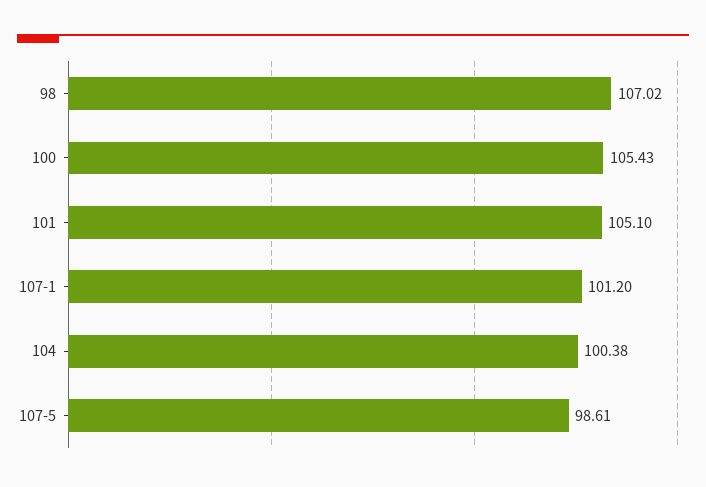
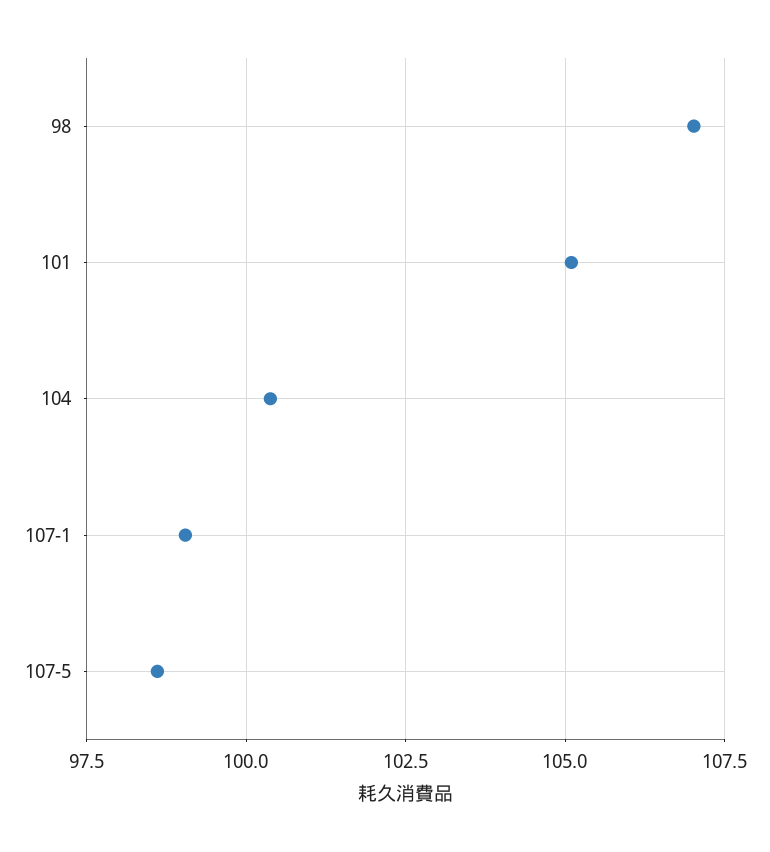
100: 105.43 -> none
107-1: 101.2 -> 99

